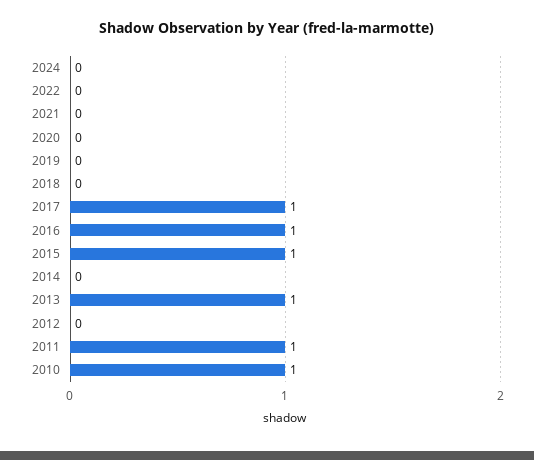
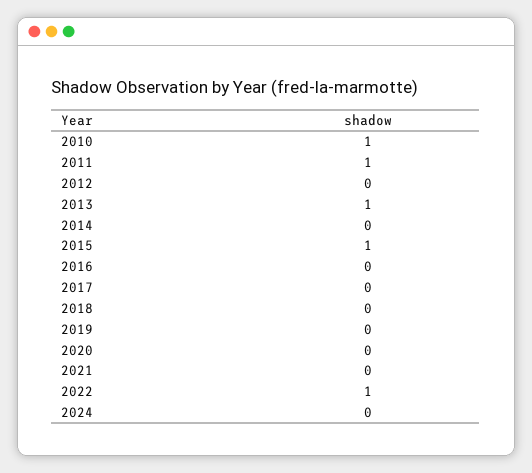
2022: 0 -> 1
2017: 1 -> 0
2016: 1 -> 0

